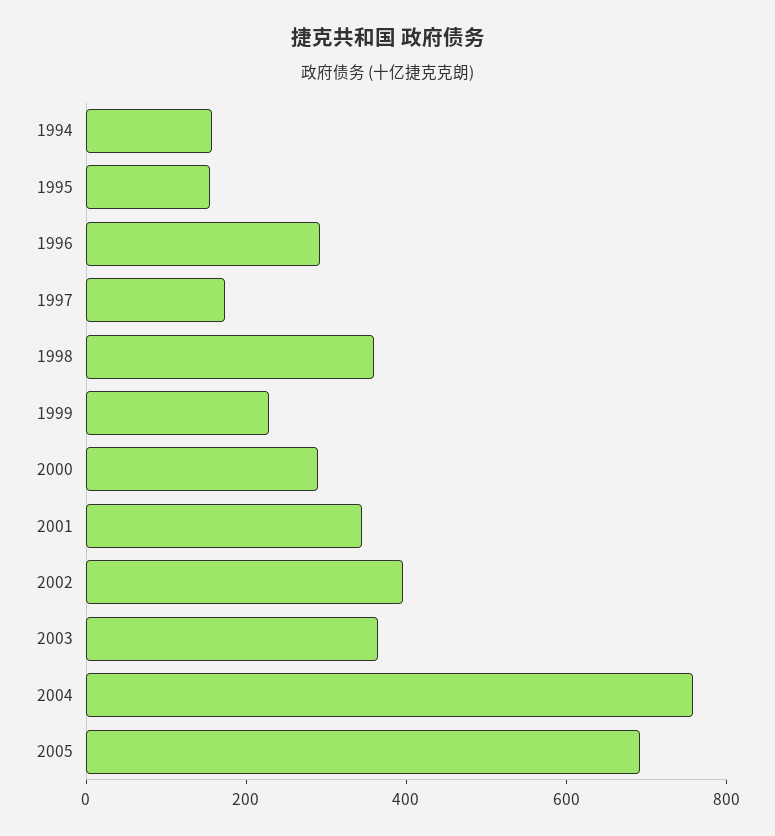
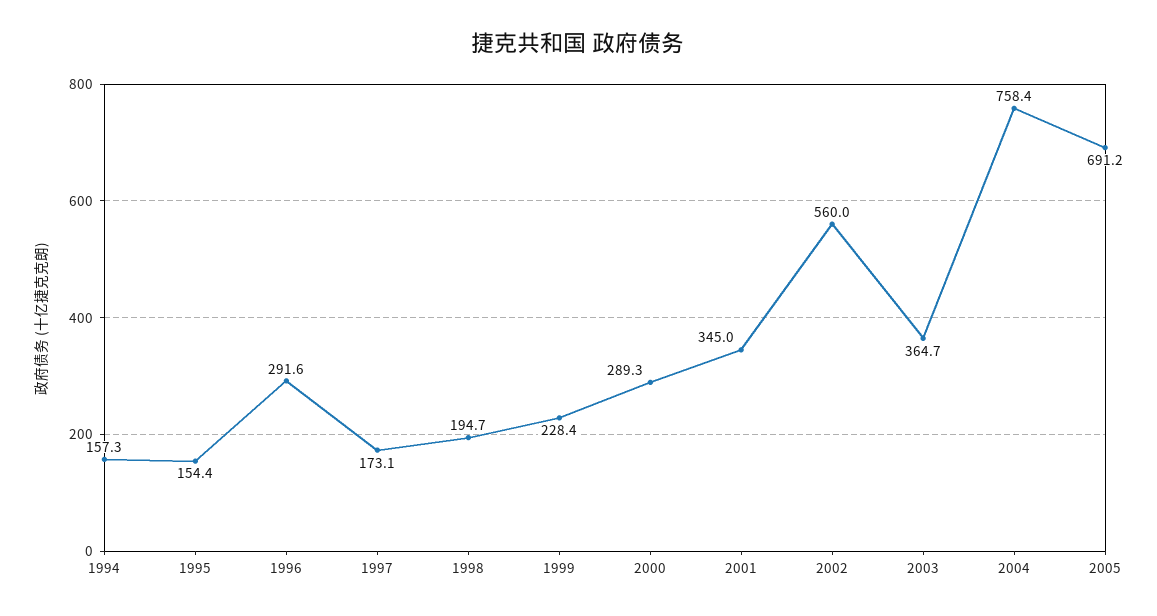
1998: 350 -> 194.7
2002: 400 -> 560

